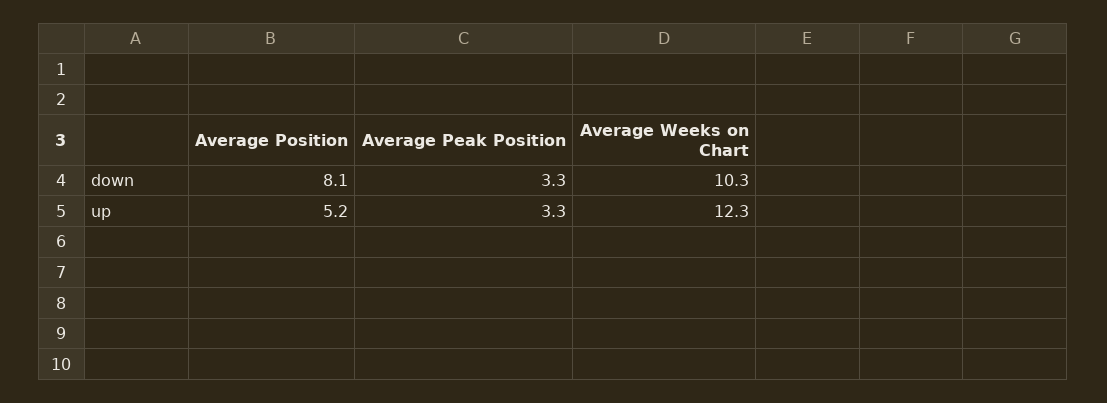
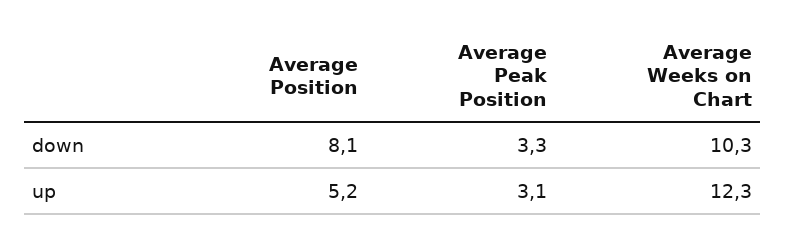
Average Peak Position, up: 3.3 -> 3.1

